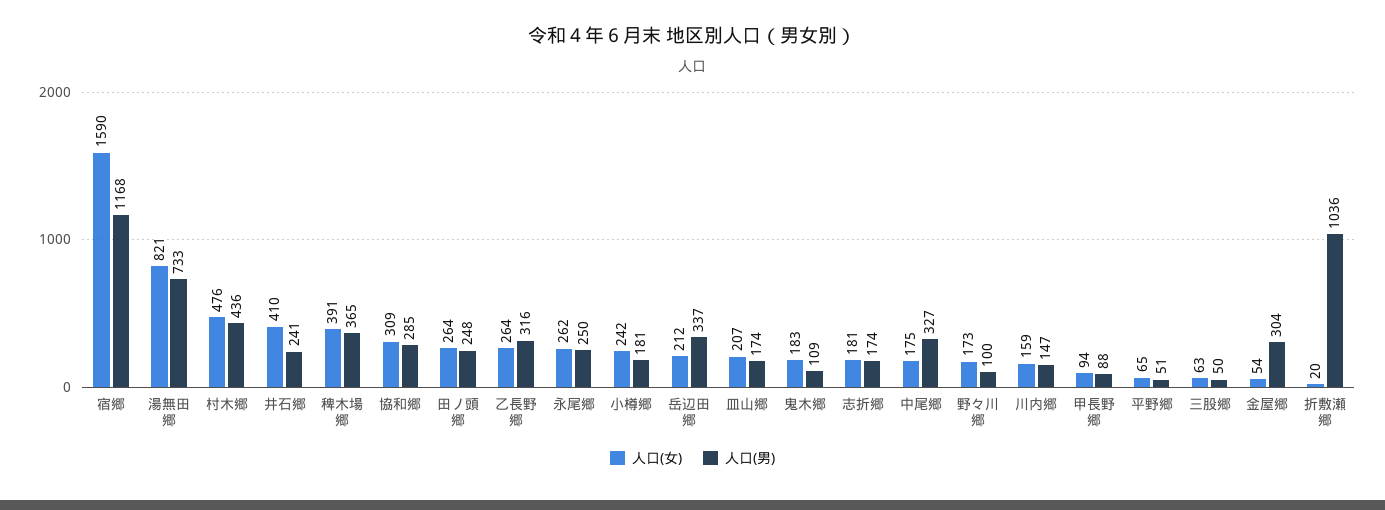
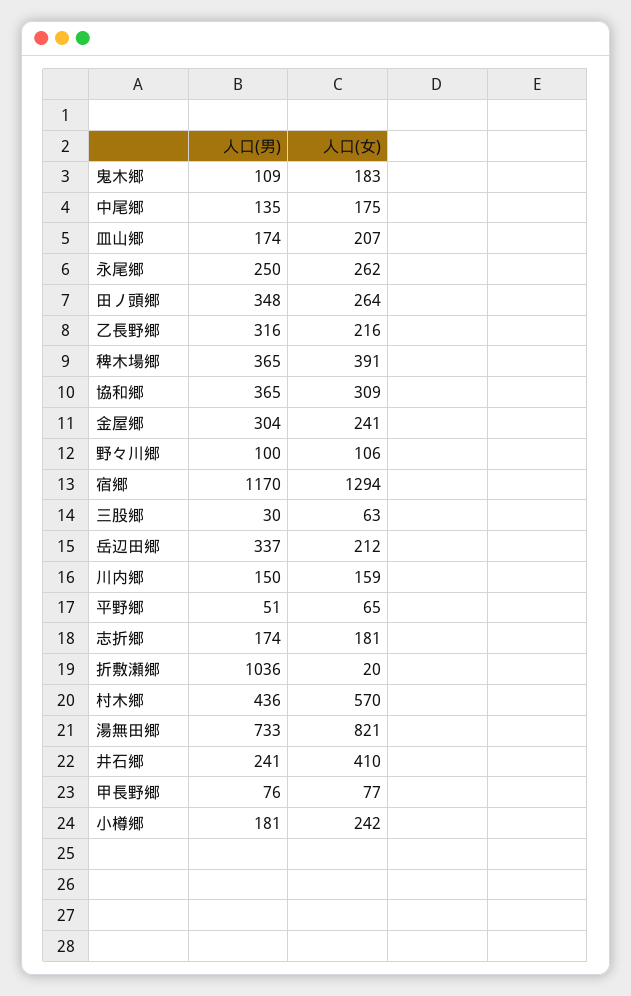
人口(女), 宿郷: 1590 -> 1294
人口(男), 宿郷: 1168 -> 1170
人口(女), 村木郷: 476 -> 570
人口(男), 協和郷: 285 -> 365
人口(男), 田ノ頭郷: 248 -> 348
人口(女), 乙長野郷: 264 -> 216
人口(男), 中尾郷: 327 -> 135
人口(女), 野々川郷: 173 -> 106
人口(男), 川内郷: 147 -> 150
人口(女), 甲長野郷: 94 -> 77
人口(男), 甲長野郷: 88 -> 76
人口(男), 三股郷: 50 -> 30
人口(女), 金屋郷: 54 -> 241

